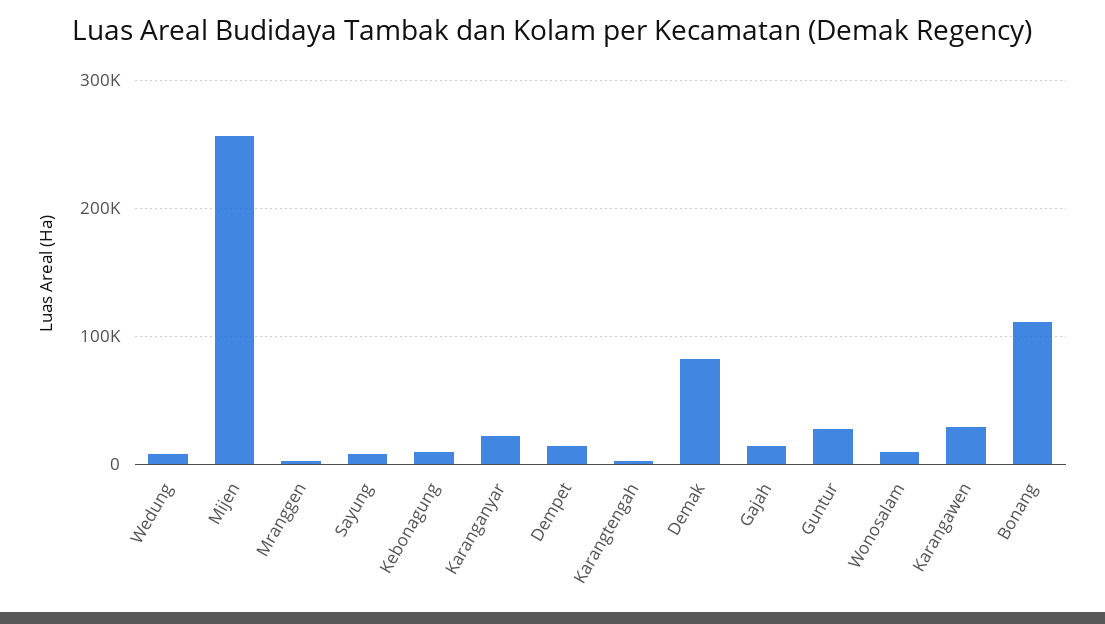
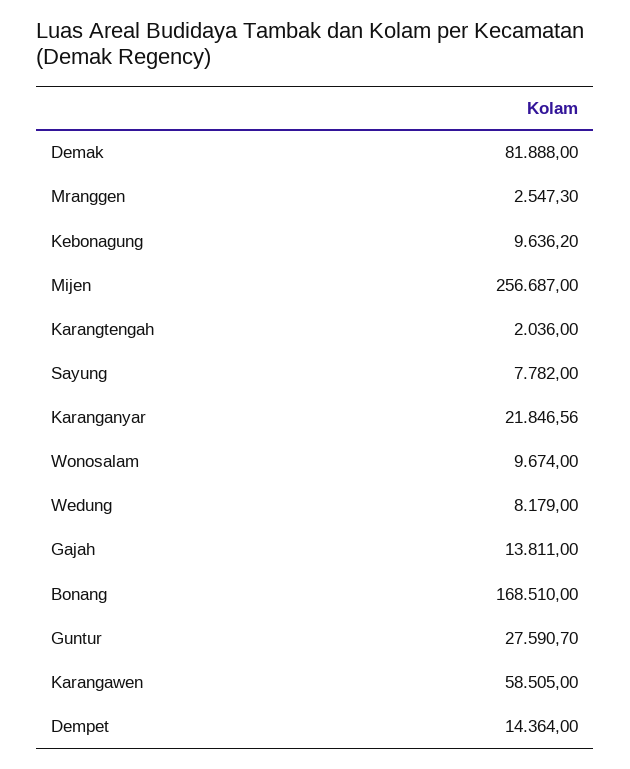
Karangawen: 30000 -> 58505
Bonang: 110000 -> 168510

